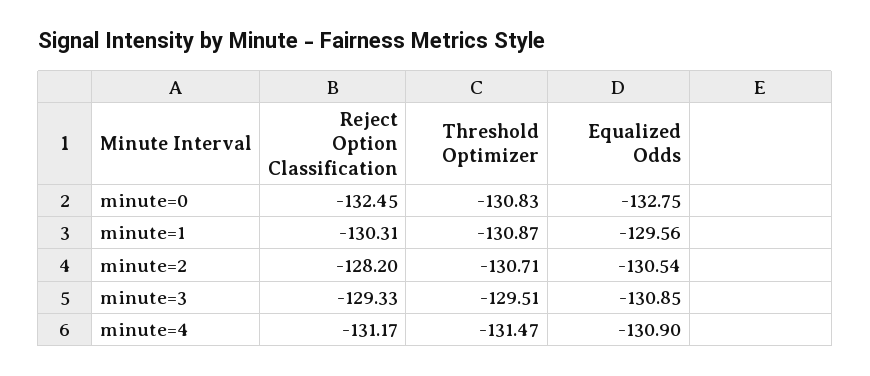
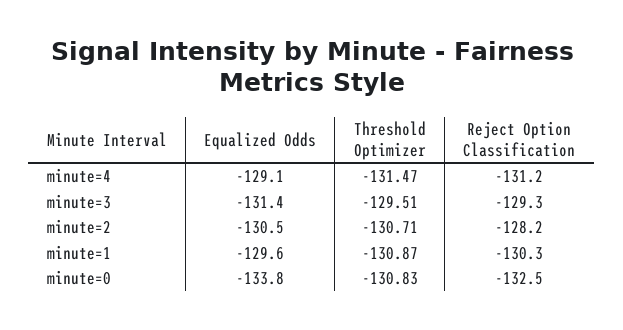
Equalized Odds, minute=0: -132.75 -> -133.8
Equalized Odds, minute=3: -130.85 -> -131.4
Equalized Odds, minute=4: -130.9 -> -129.1

